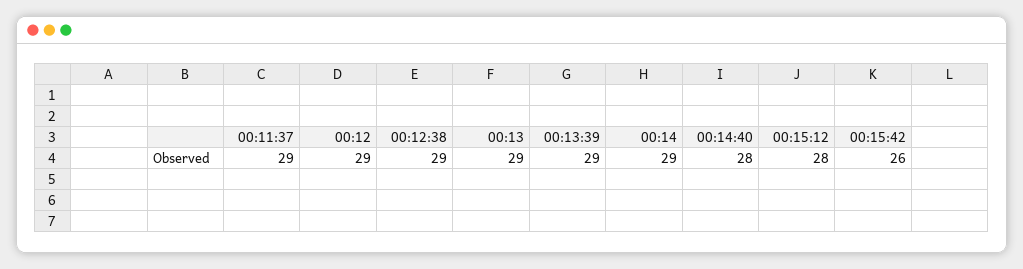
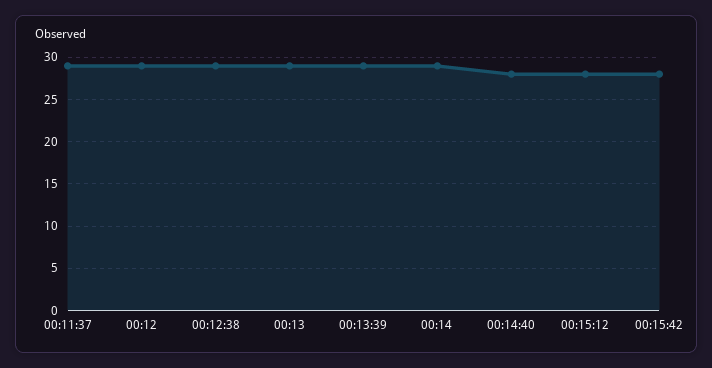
00:15:42: 26 -> 28

